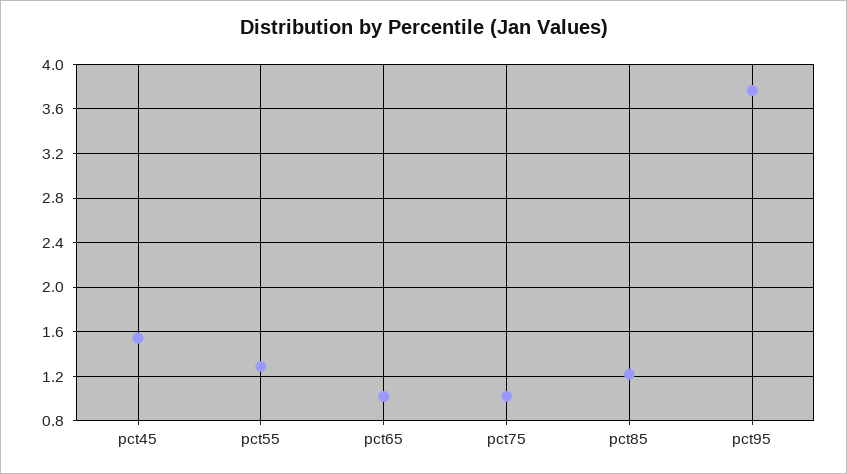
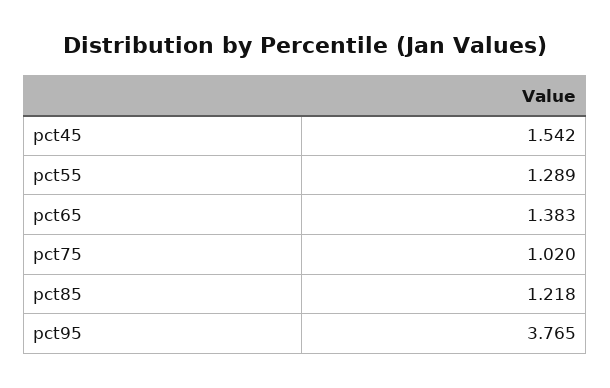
pct65: 1 -> 1.383

